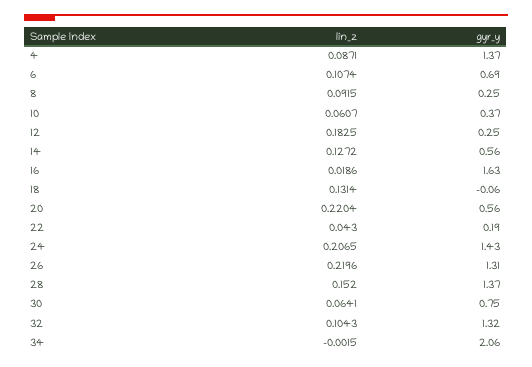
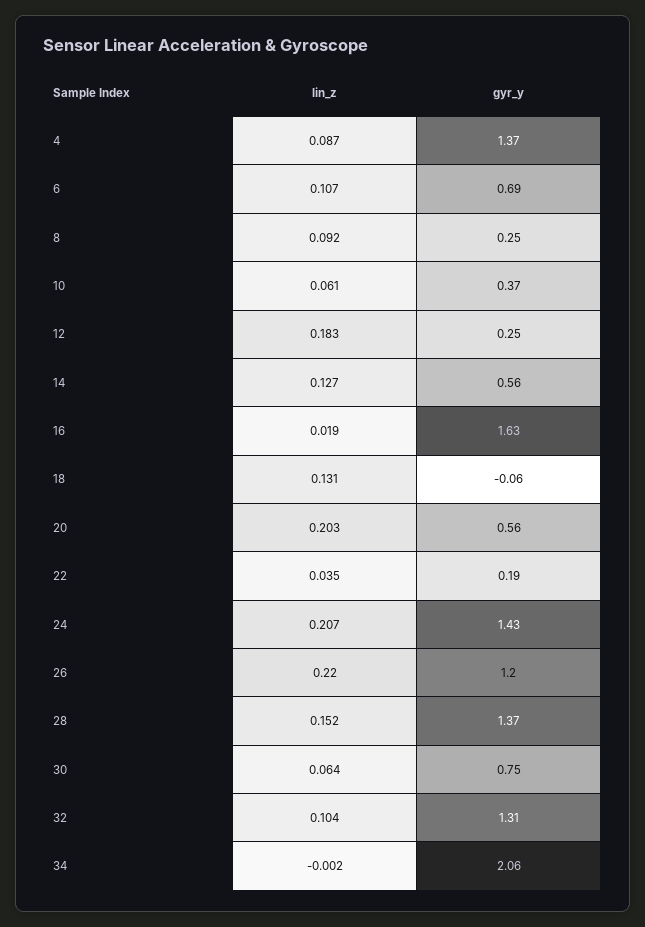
lin_z, 20: 0.2204 -> 0.203
lin_z, 22: 0.043 -> 0.035
gyr_y, 26: 1.31 -> 1.2
gyr_y, 32: 1.32 -> 1.31

